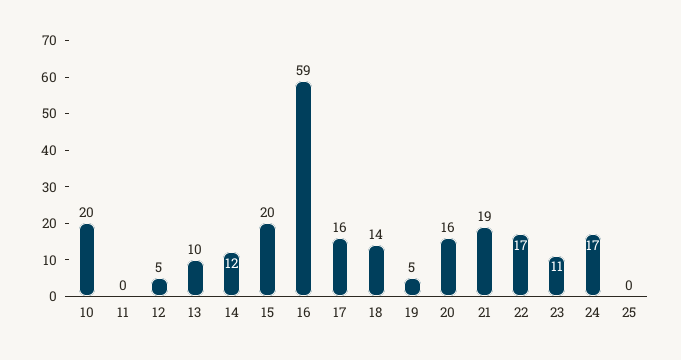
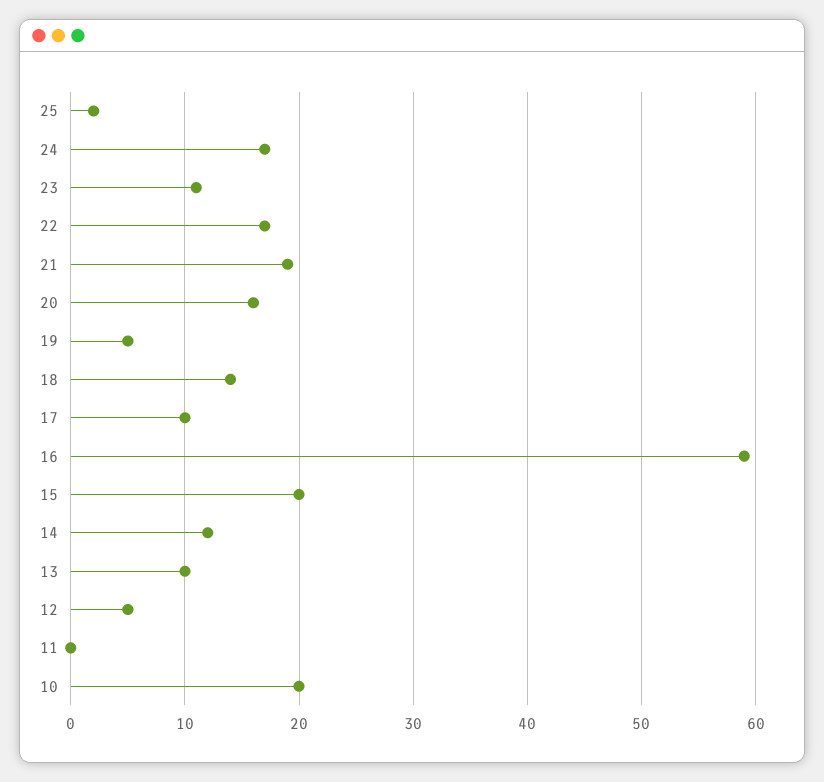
17: 16 -> 10
25: 0 -> 2

